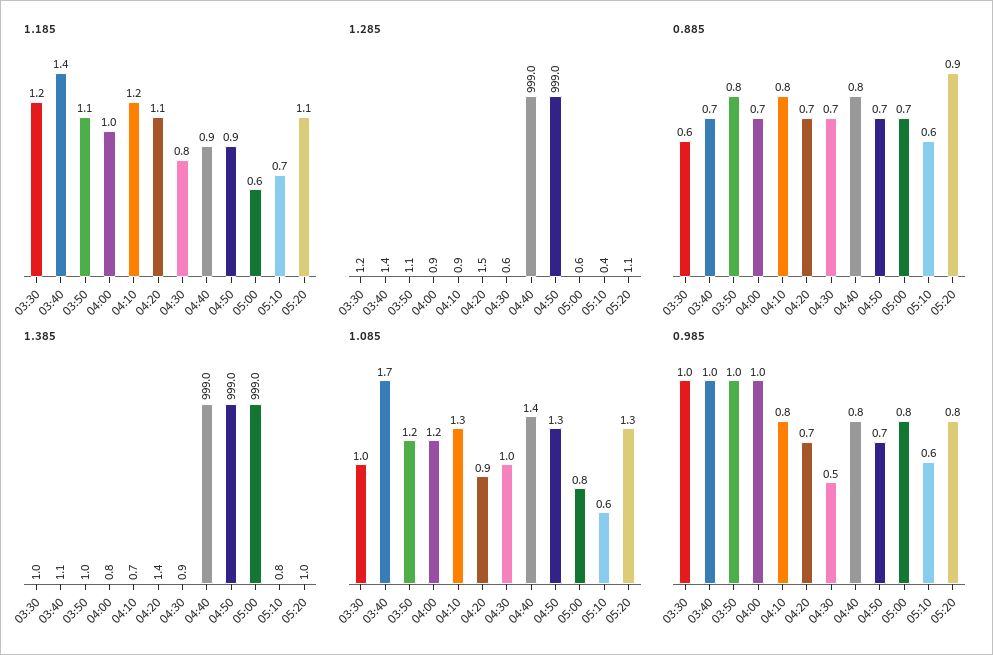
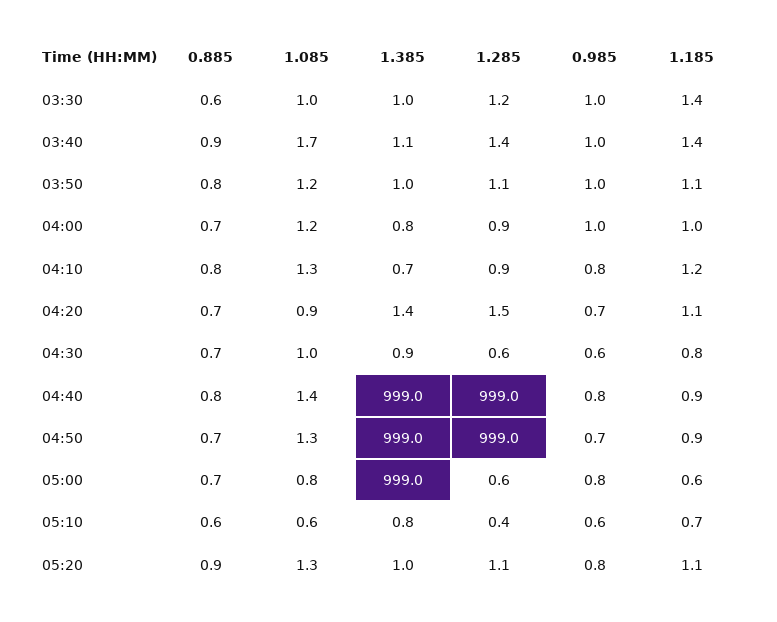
1.185, 03:30: 1.2 -> 1.4
0.885, 03:40: 0.7 -> 0.9
0.985, 04:30: 0.5 -> 0.6

